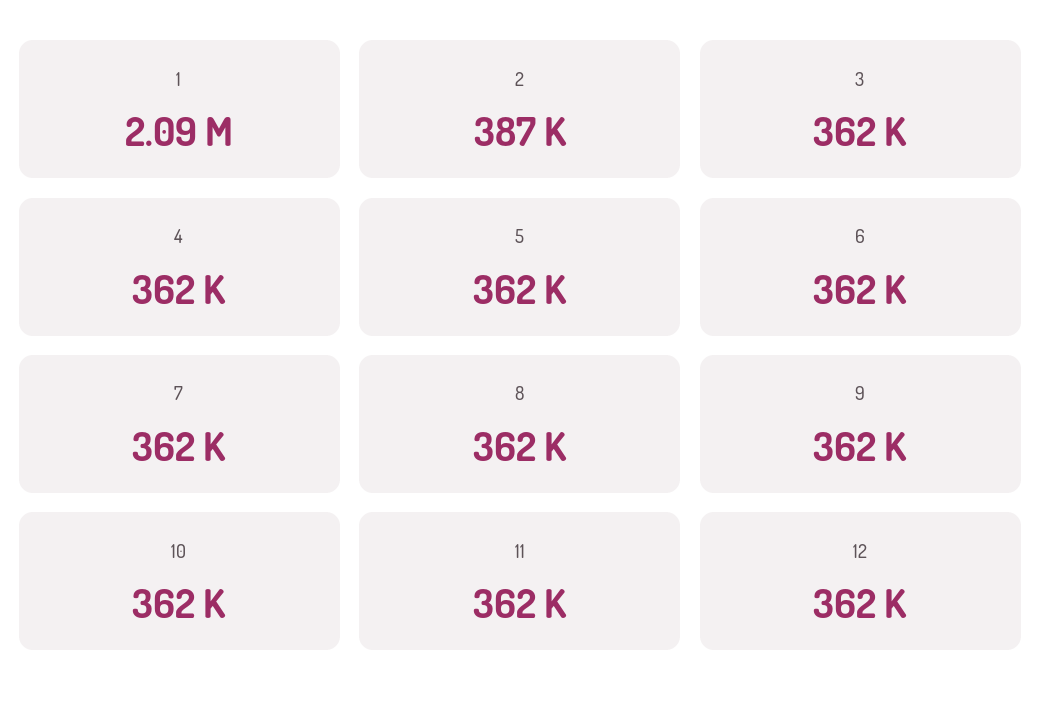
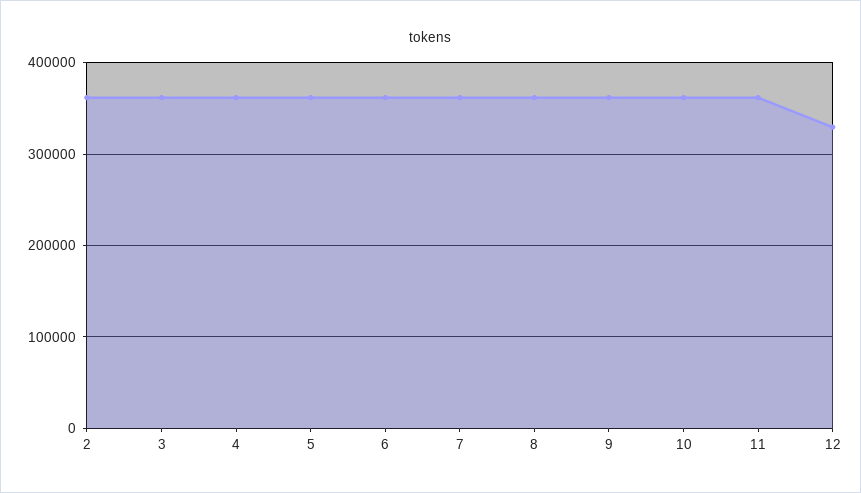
1: 2090000 -> none
2: 387000 -> 360000
12: 362000 -> 330000

